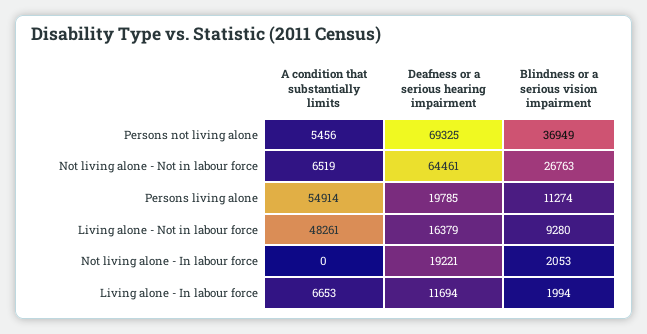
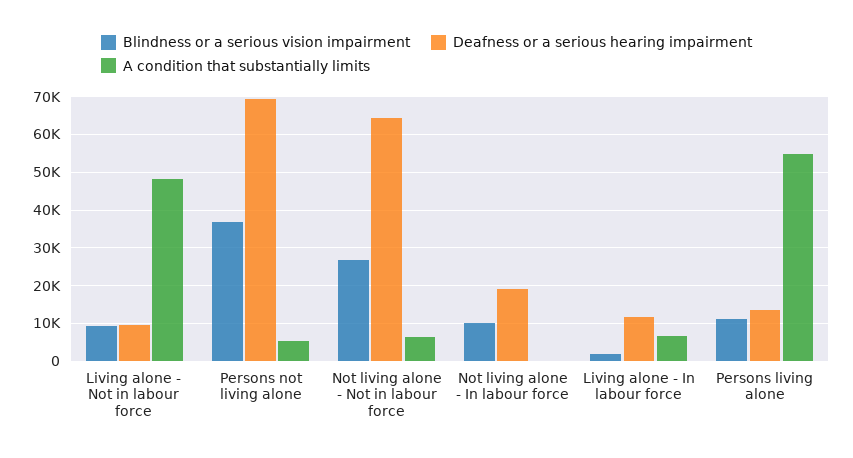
Deafness or a serious hearing impairment, Persons living alone: 19785 -> 14000
Deafness or a serious hearing impairment, Living alone - Not in labour force: 16379 -> 10000
Blindness or a serious vision impairment, Not living alone - In labour force: 2053 -> 10000

